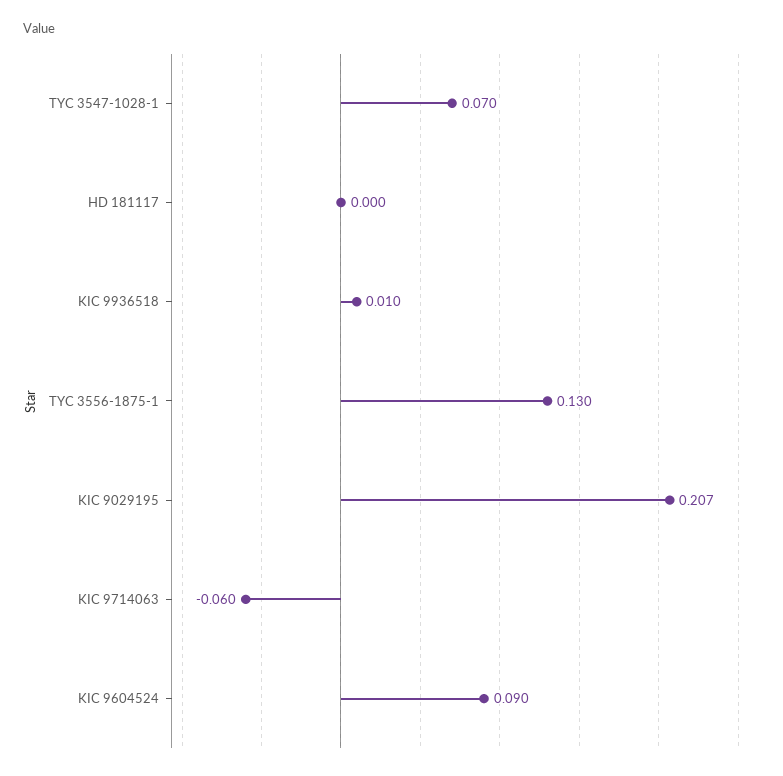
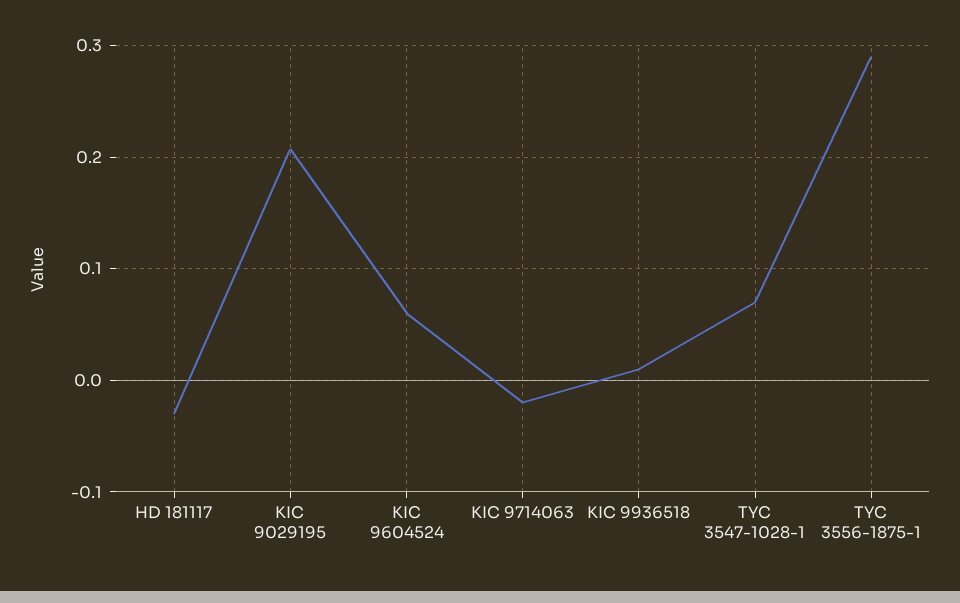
HD 181117: 0 -> -0.03
TYC 3556-1875-1: 0.13 -> 0.29
KIC 9714063: -0.06 -> -0.02
KIC 9604524: 0.09 -> 0.06

